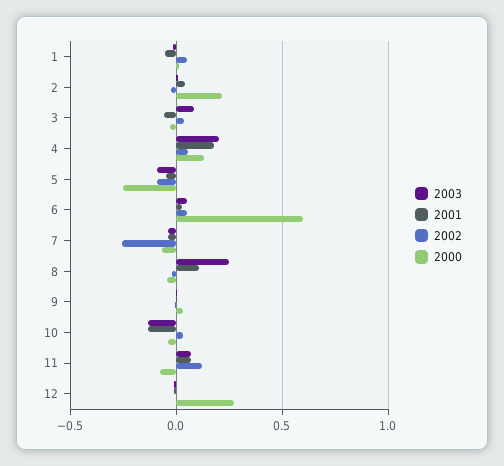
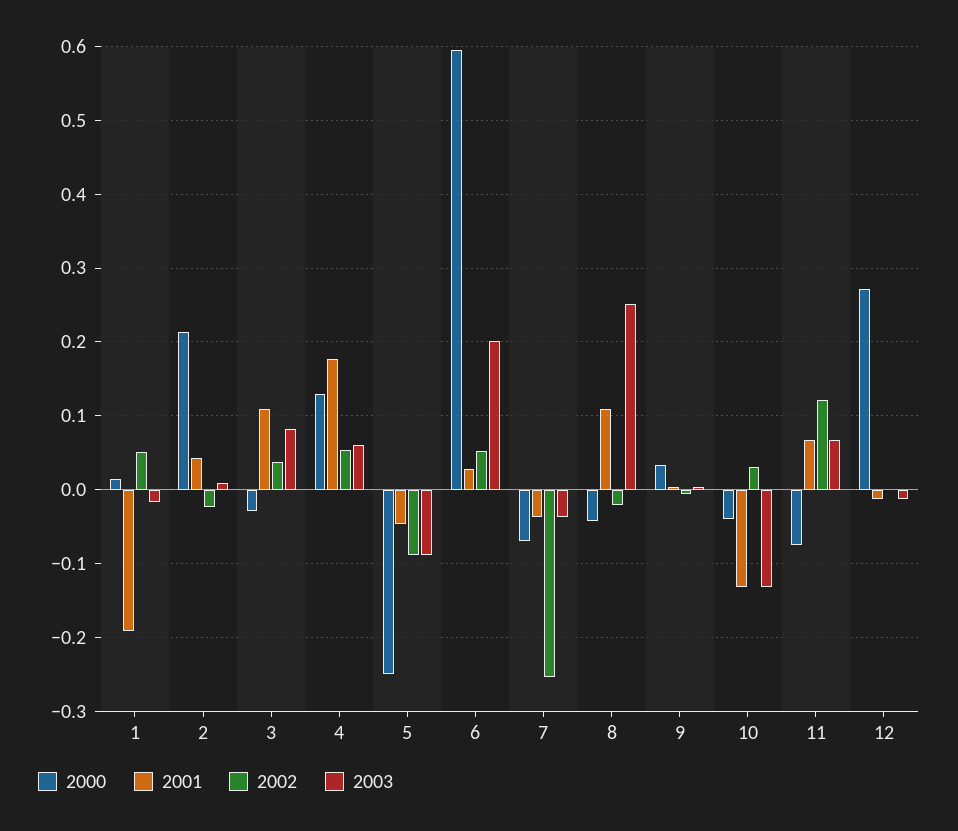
2001, 1: -0.05 -> -0.19
2001, 3: -0.05 -> 0.11
2003, 4: 0.2 -> 0.06
2003, 6: 0.05 -> 0.2

